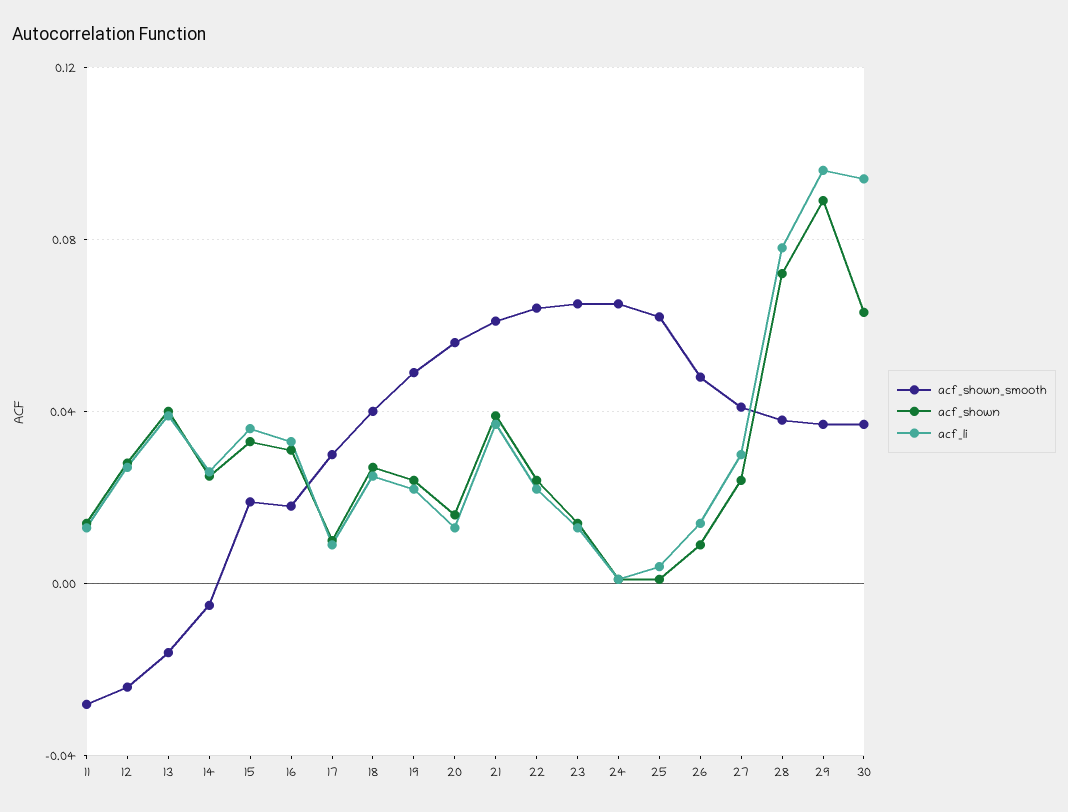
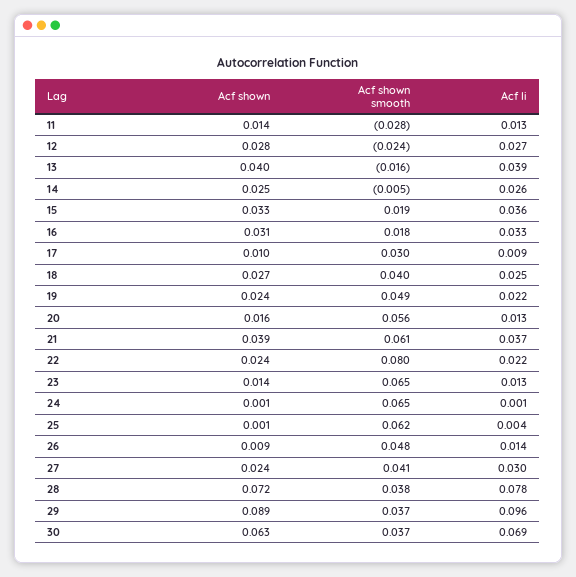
acf_shown_smooth, 22: 0.065 -> 0.08
acf_li, 30: 0.095 -> 0.069

